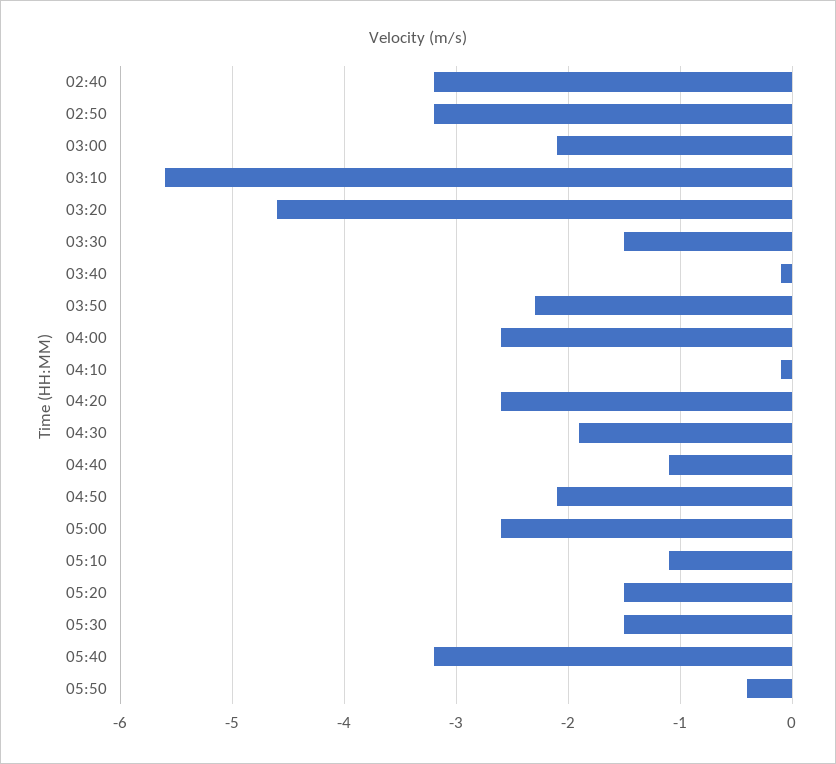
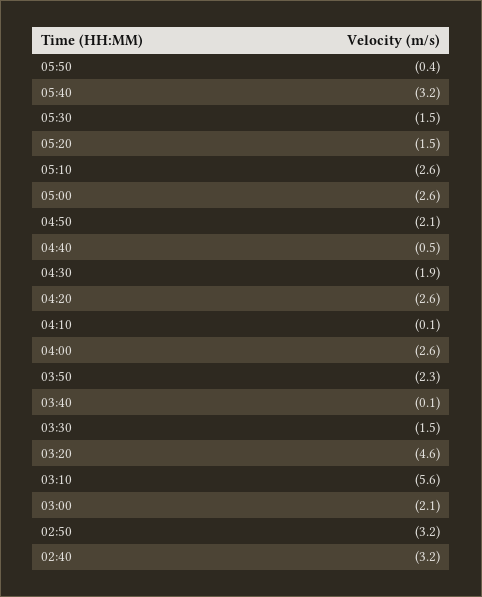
04:40: -1.1 -> -0.5
05:10: -1.1 -> -2.6

